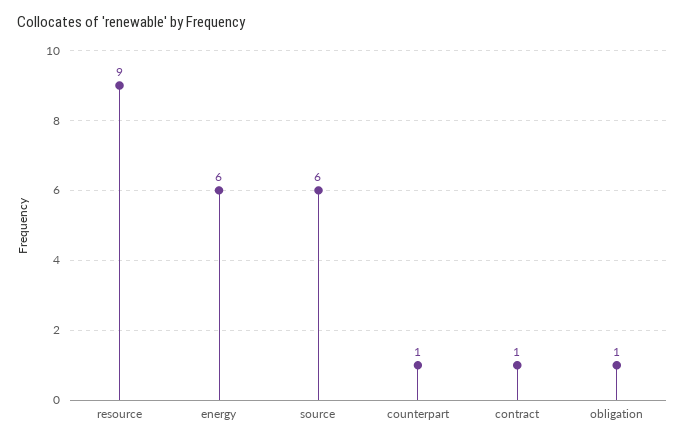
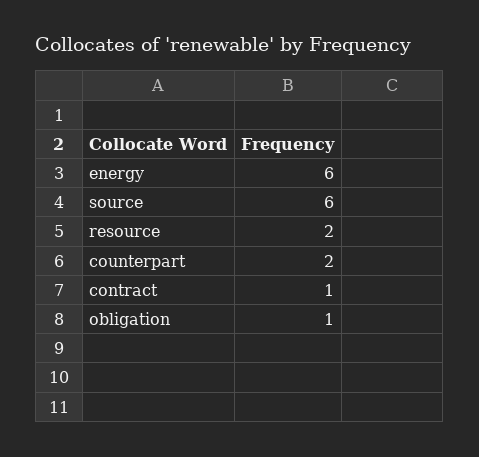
resource: 9 -> 2
counterpart: 1 -> 2

